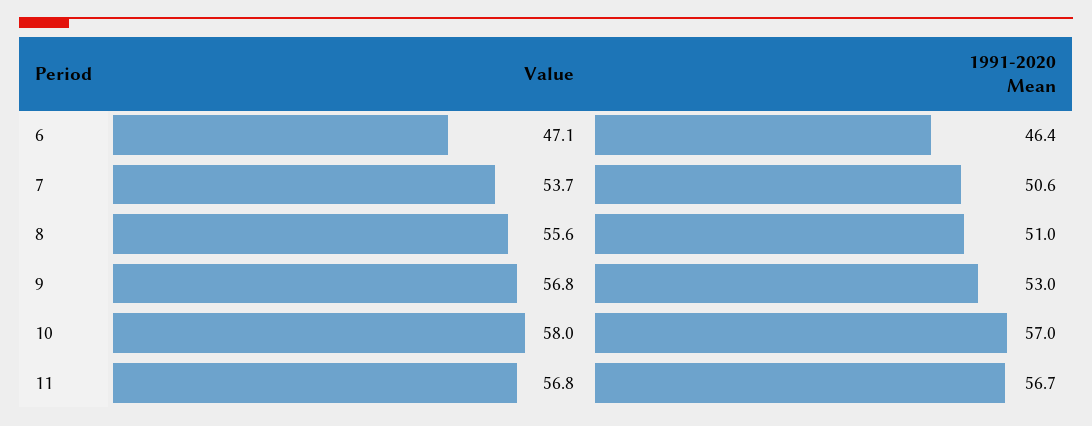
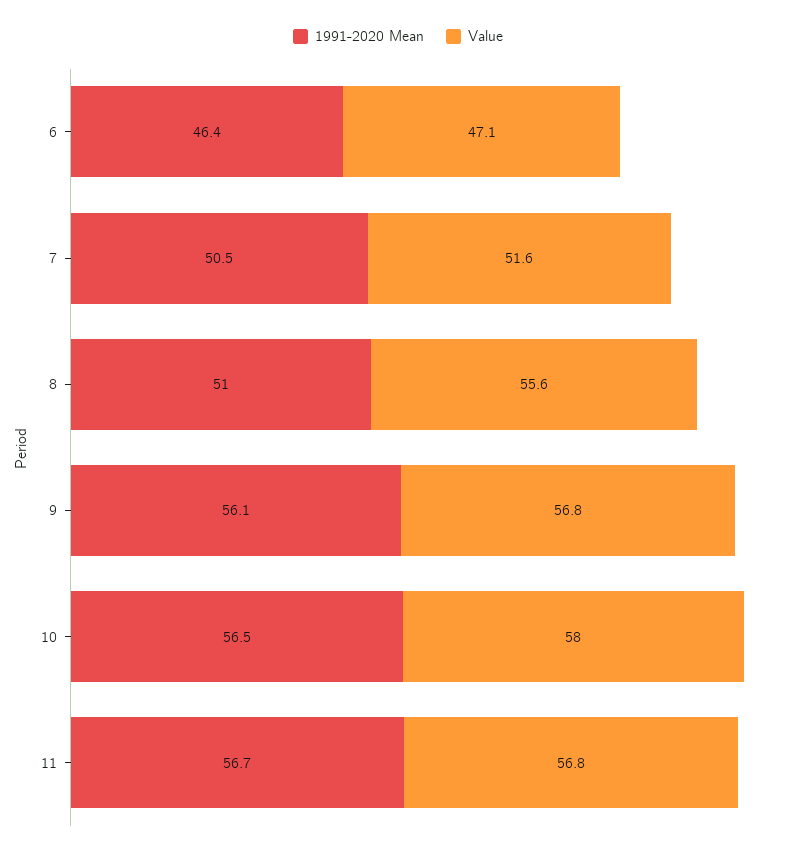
Value, 7: 53.7 -> 51.6
1991-2020 Mean, 7: 50.6 -> 50.5
1991-2020 Mean, 9: 53 -> 56.1
1991-2020 Mean, 10: 57 -> 56.5

